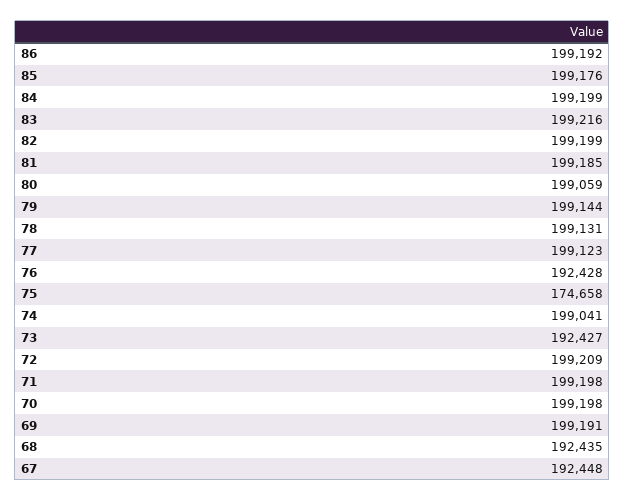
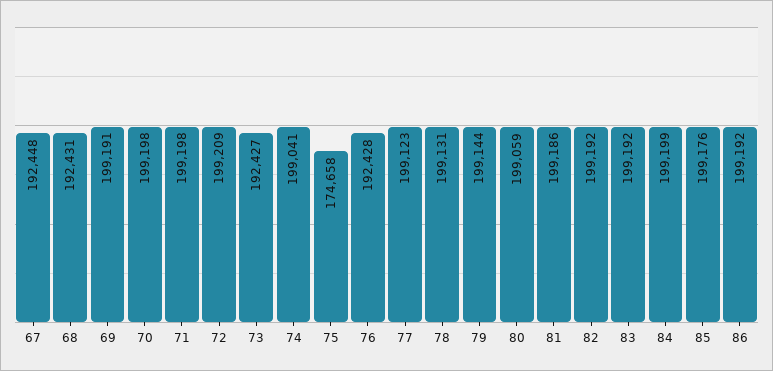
83: 199216 -> 199192
82: 199199 -> 199192
81: 199185 -> 199186
68: 192435 -> 192431

